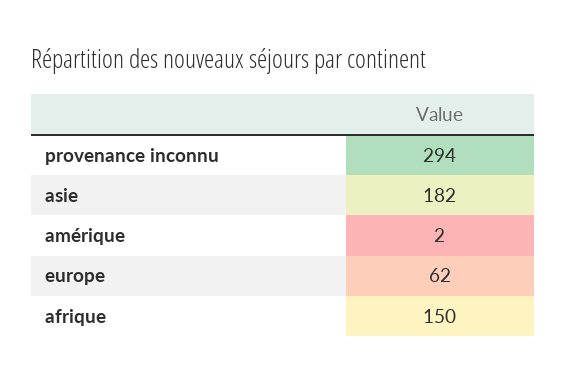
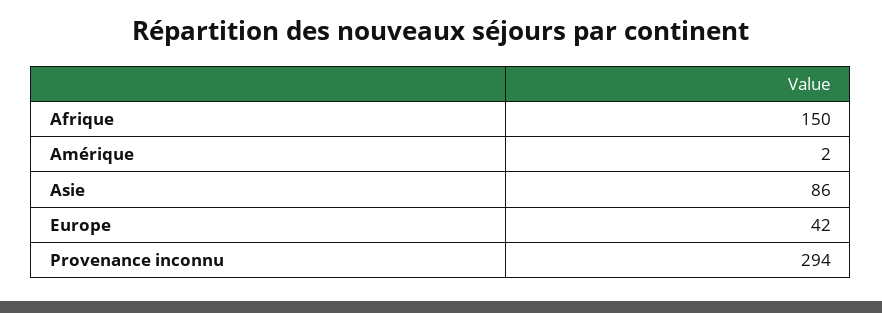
asie: 182 -> 86
europe: 62 -> 42

